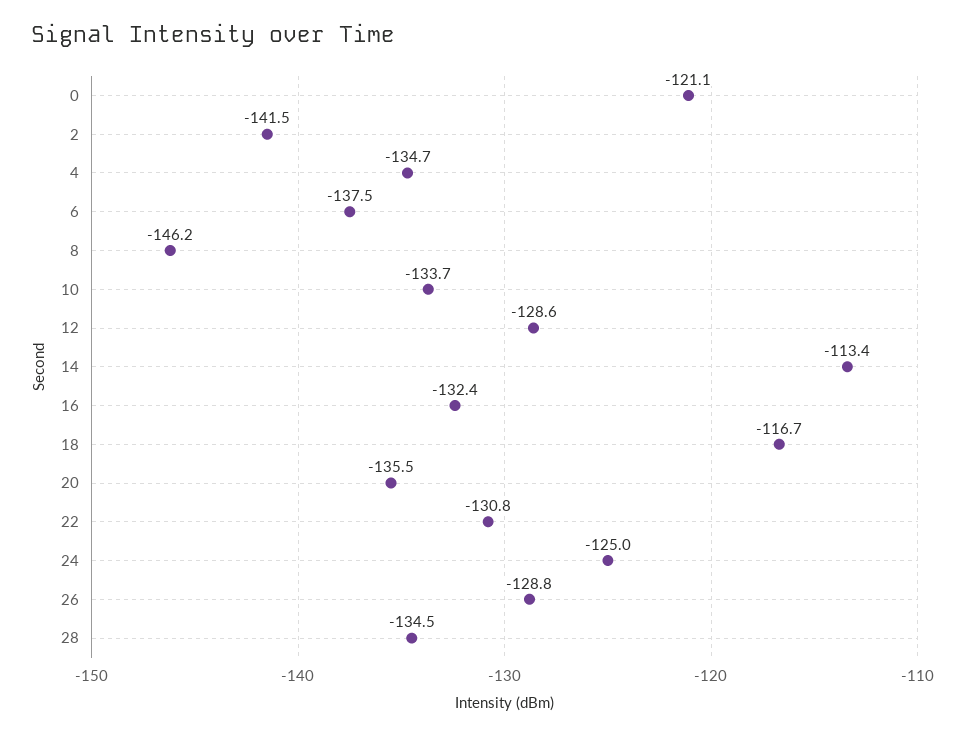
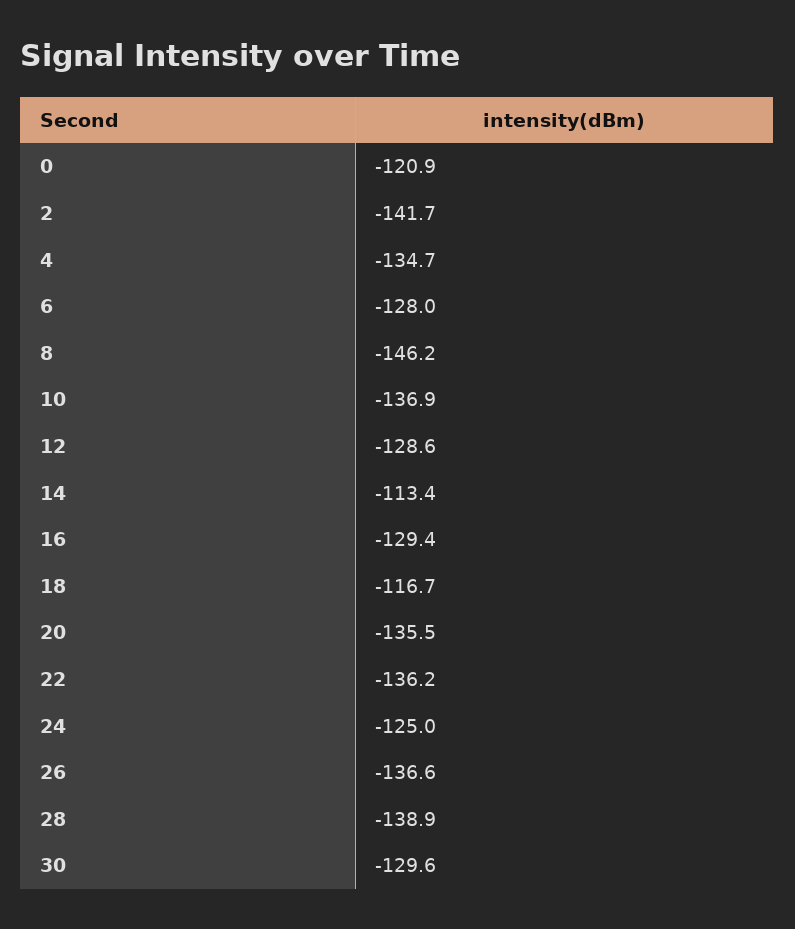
0: -121.1 -> -120.9
2: -141.5 -> -141.7
6: -137.5 -> -128
10: -133.7 -> -136.9
16: -132.4 -> -129.4
22: -130.8 -> -136.2
26: -128.8 -> -136.6
28: -134.5 -> -138.9
30: none -> -129.6

